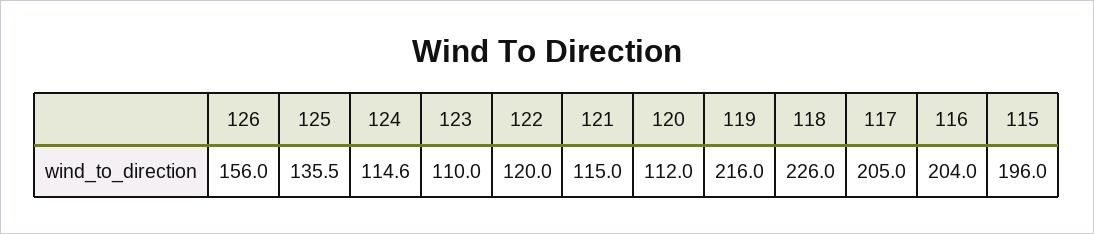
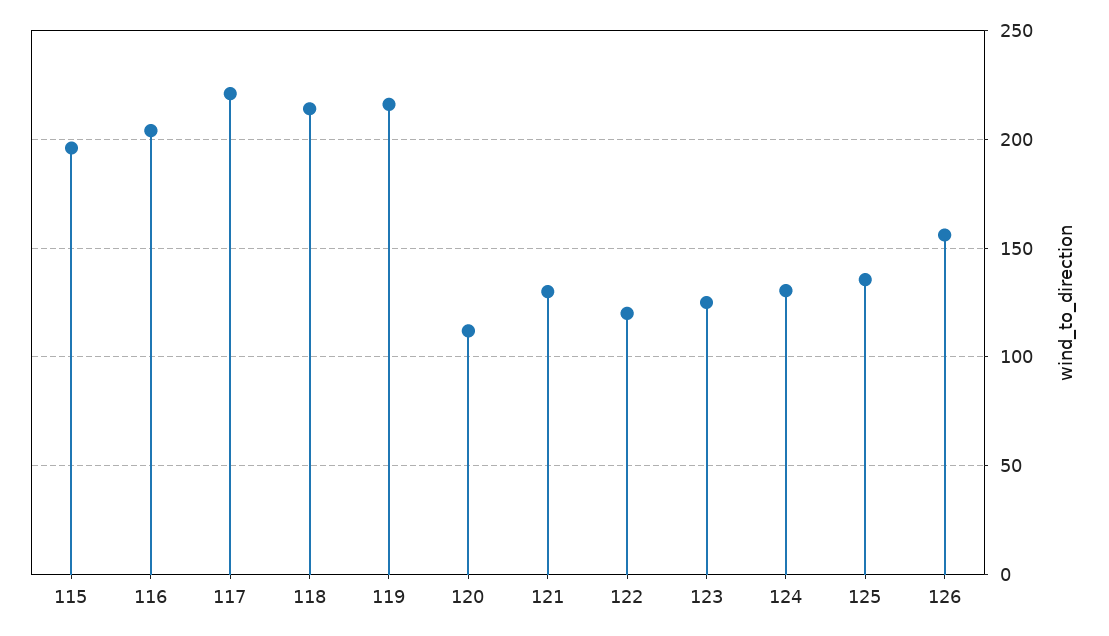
124: 114.6 -> 130
123: 110 -> 125
121: 115 -> 130
118: 226 -> 215
117: 205 -> 220

